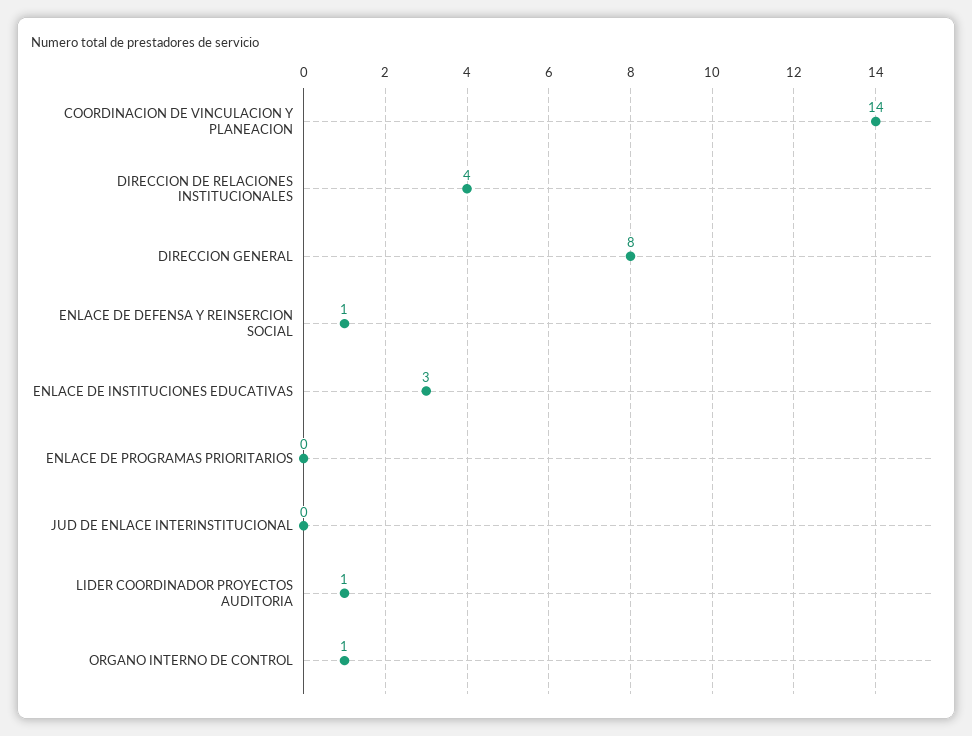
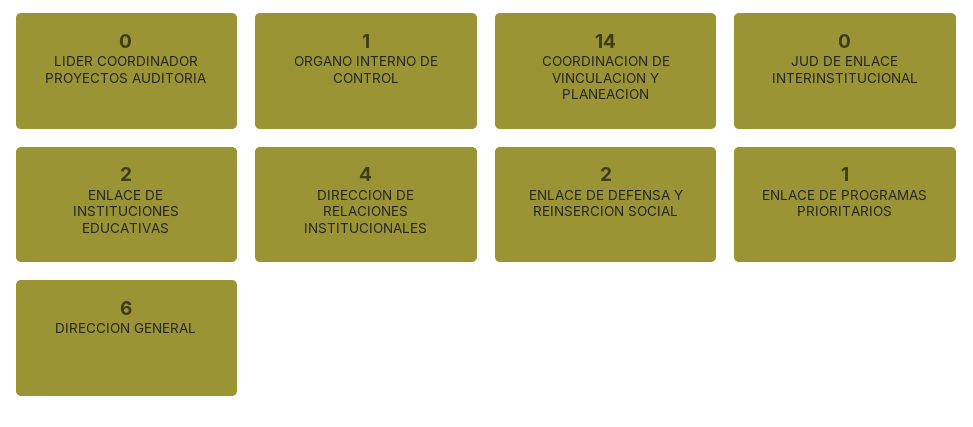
DIRECCION GENERAL: 8 -> 6
ENLACE DE DEFENSA Y REINSERCION SOCIAL: 1 -> 2
ENLACE DE INSTITUCIONES EDUCATIVAS: 3 -> 2
ENLACE DE PROGRAMAS PRIORITARIOS: 0 -> 1
LIDER COORDINADOR PROYECTOS AUDITORIA: 1 -> 0

